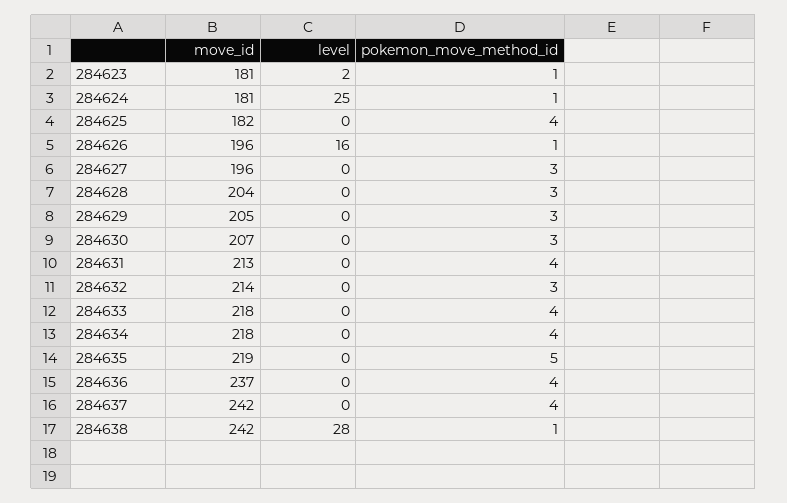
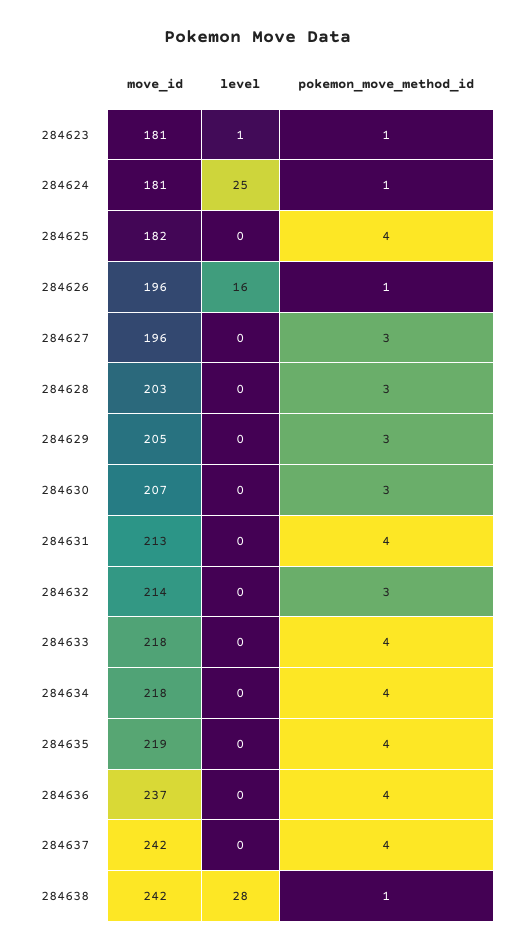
level, 284623: 2 -> 1
move_id, 284628: 204 -> 203
pokemon_move_method_id, 284635: 5 -> 4

